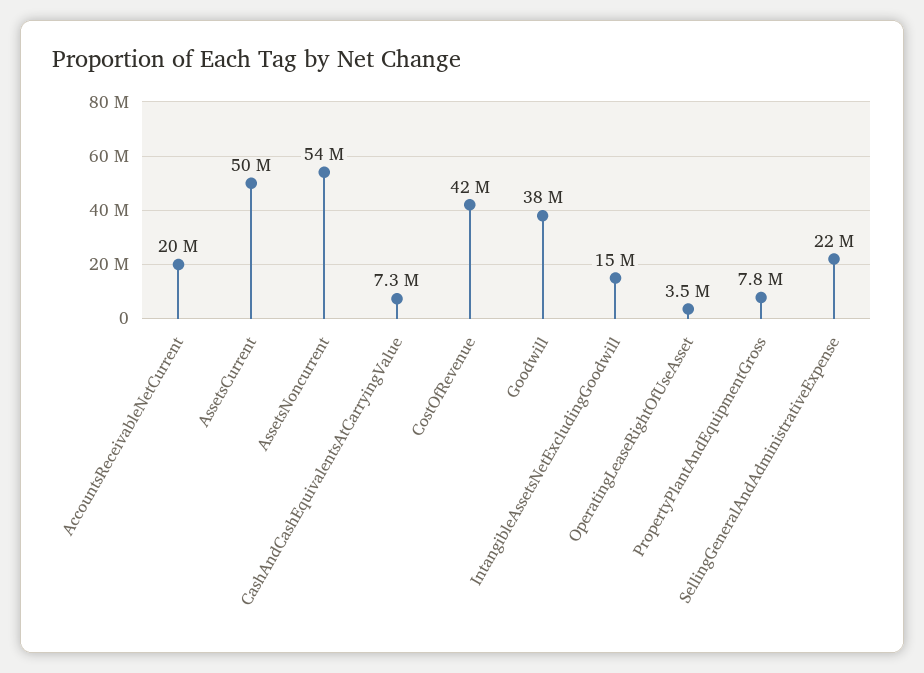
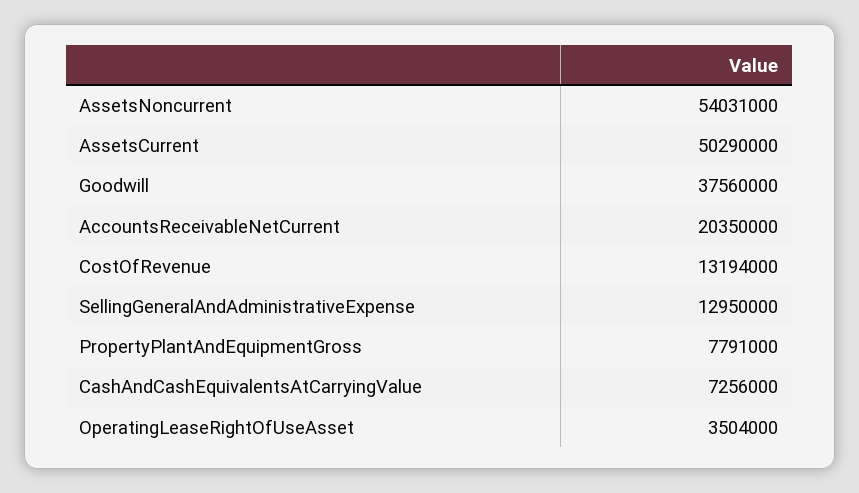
CostOfRevenue: 42000000 -> 13194000
IntangibleAssetsNetExcludingGoodwill: 15000000 -> none
SellingGeneralAndAdministrativeExpense: 22000000 -> 12950000

